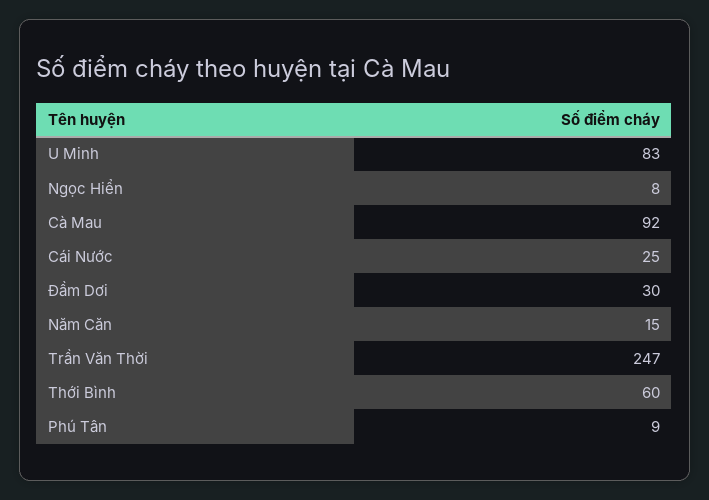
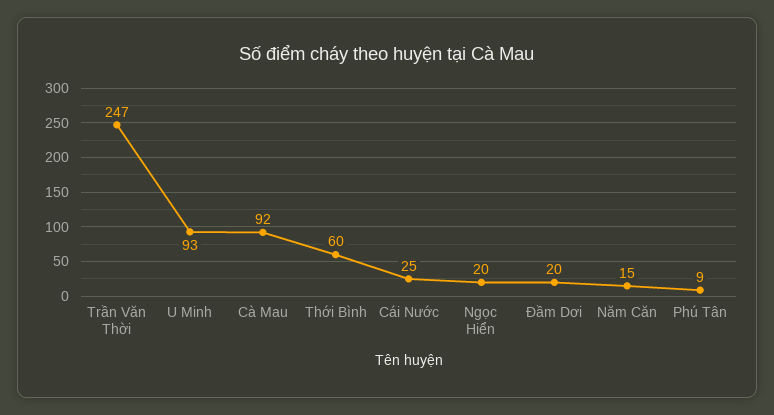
U Minh: 83 -> 93
Ngọc Hiển: 8 -> 20
Đầm Dơi: 30 -> 20

